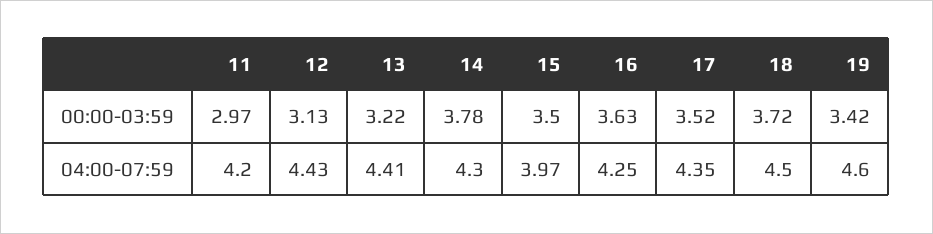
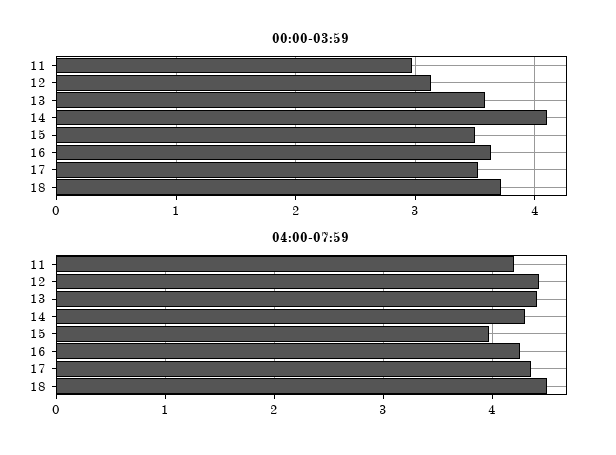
00:00-03:59, 13: 3.22 -> 3.6
00:00-03:59, 14: 3.78 -> 4.1
00:00-03:59, 19: 3.42 -> none
04:00-07:59, 19: 4.6 -> none

